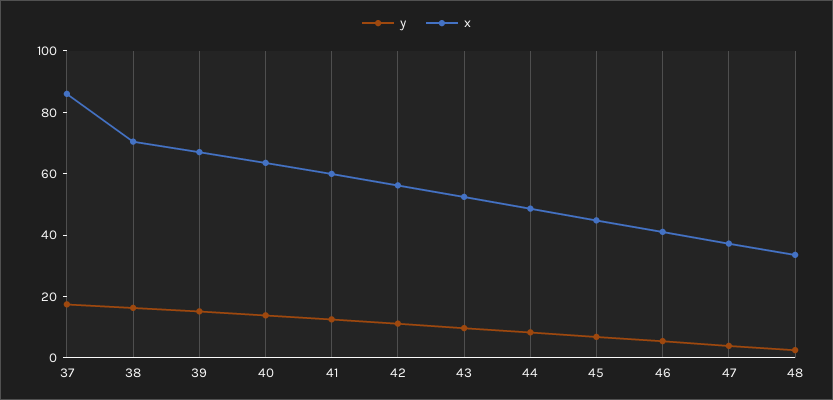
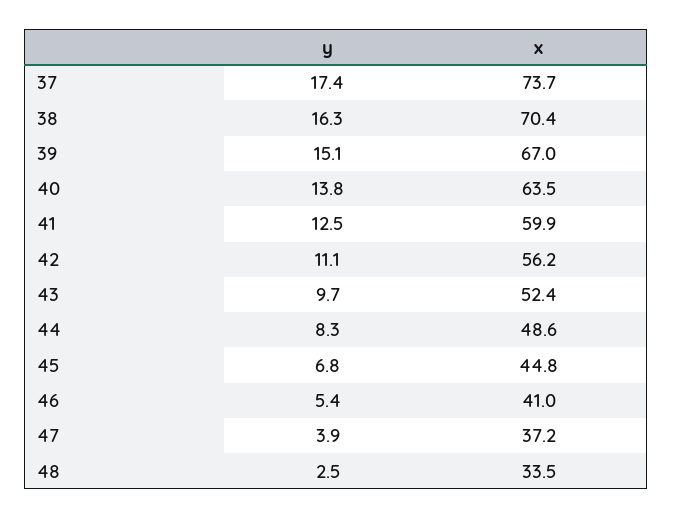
x, 37: 85 -> 73.7

